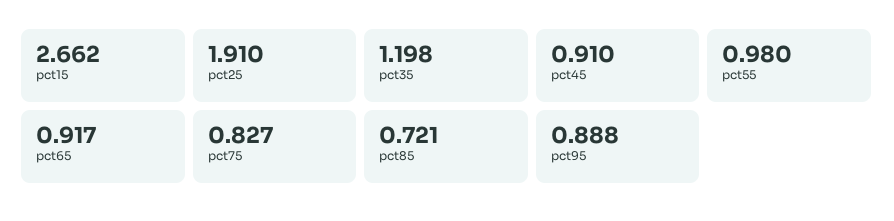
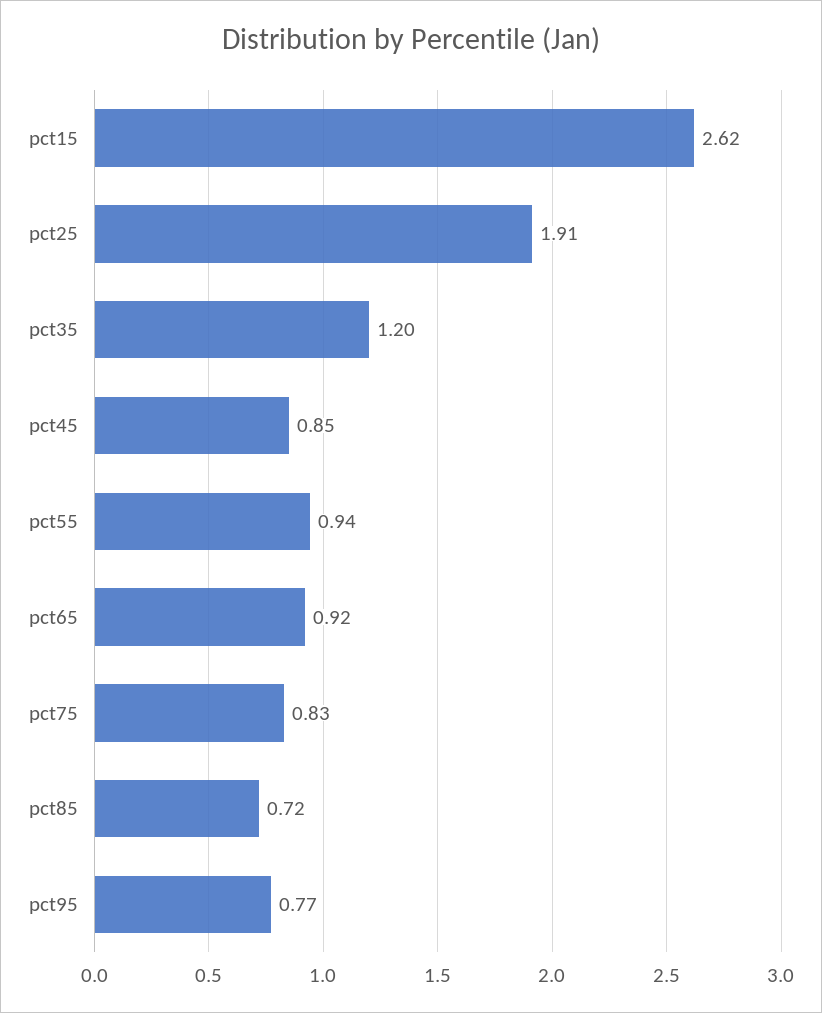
pct15: 2.662 -> 2.62
pct45: 0.91 -> 0.85
pct55: 0.98 -> 0.94
pct95: 0.888 -> 0.77

